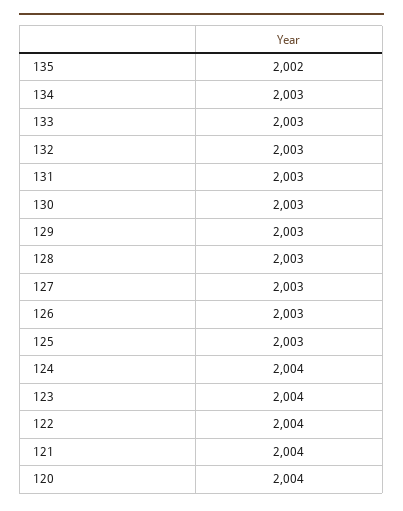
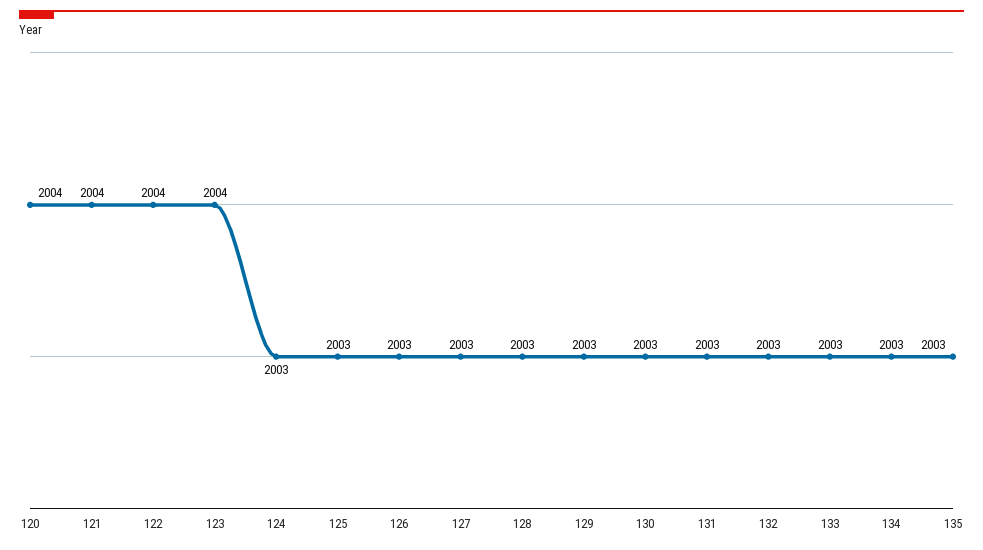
135: 2002 -> 2003
124: 2004 -> 2003

